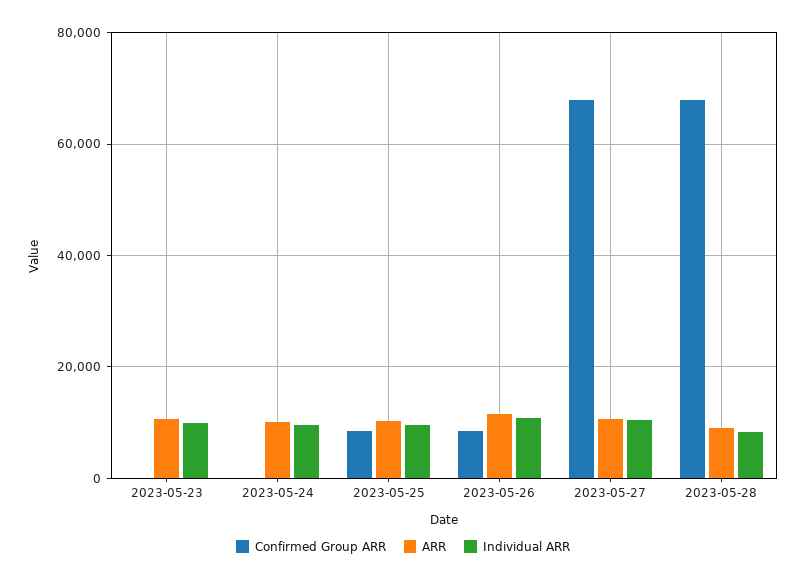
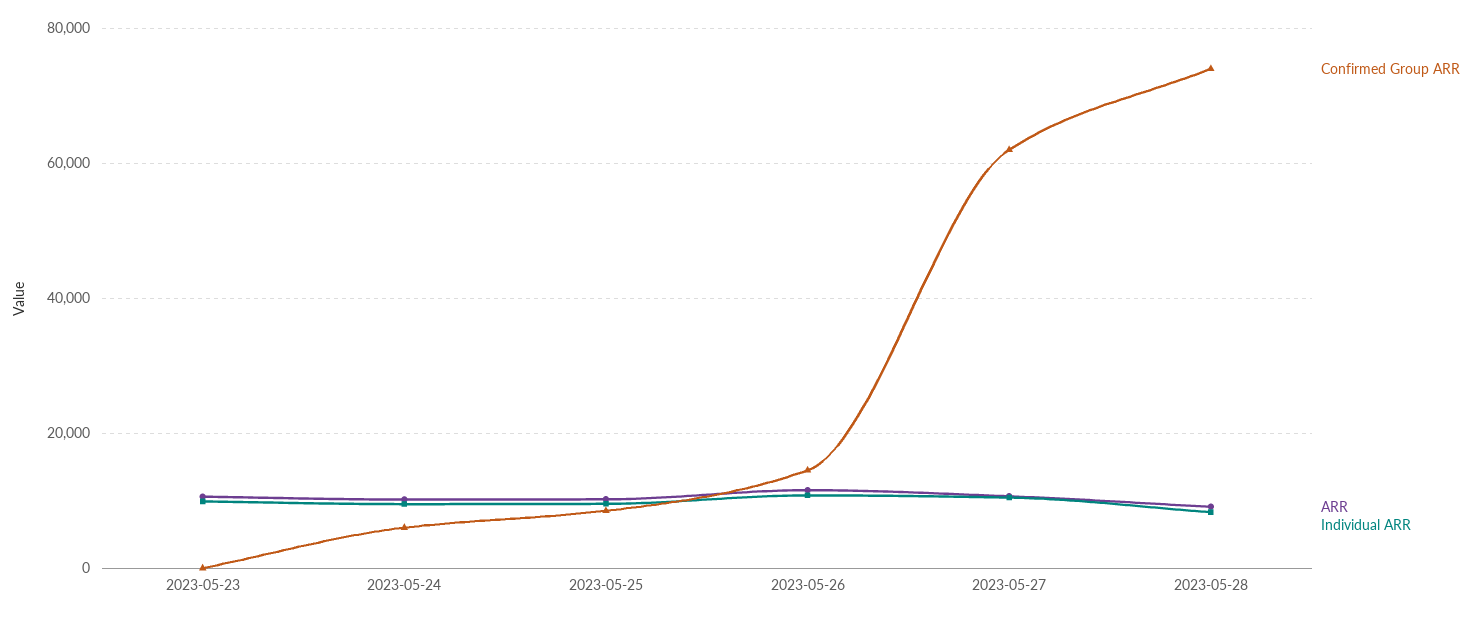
Confirmed Group ARR, 2023-05-24: 0 -> 6000
Confirmed Group ARR, 2023-05-26: 8000 -> 14000
Confirmed Group ARR, 2023-05-27: 68000 -> 62000
Confirmed Group ARR, 2023-05-28: 68000 -> 74000

